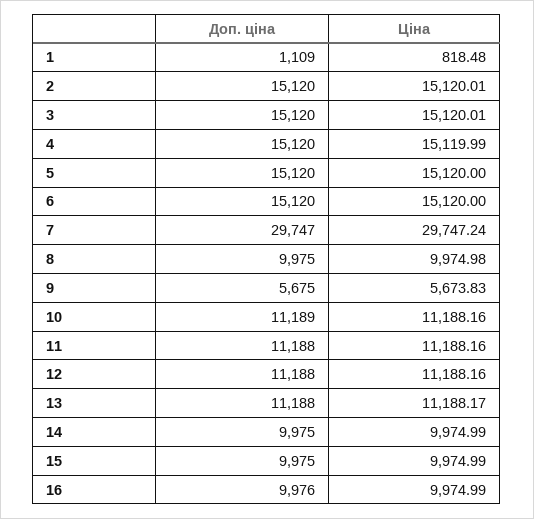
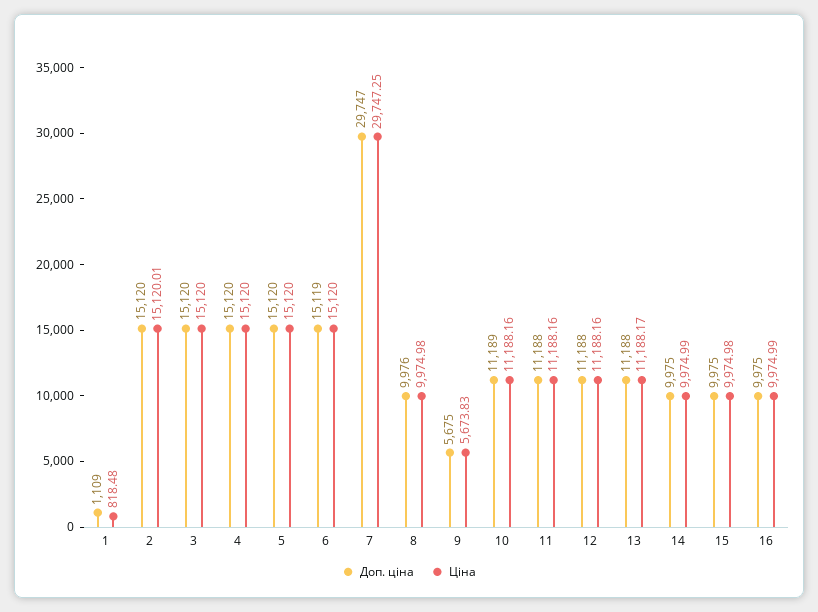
Ціна, 3: 15120.01 -> 15120
Ціна, 4: 15119.99 -> 15120
Доп. ціна, 6: 15120 -> 15119
Ціна, 7: 29747.24 -> 29747.25
Доп. ціна, 8: 9975 -> 9976
Ціна, 15: 9974.99 -> 9974.98
Доп. ціна, 16: 9976 -> 9975

